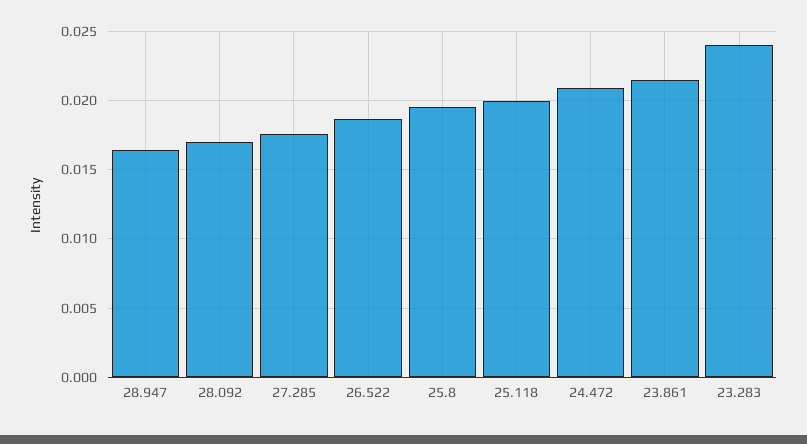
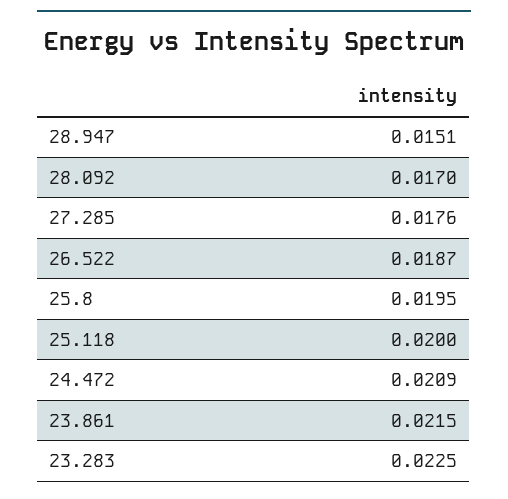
28.947: 0.0165 -> 0.0151
23.283: 0.024 -> 0.0225

